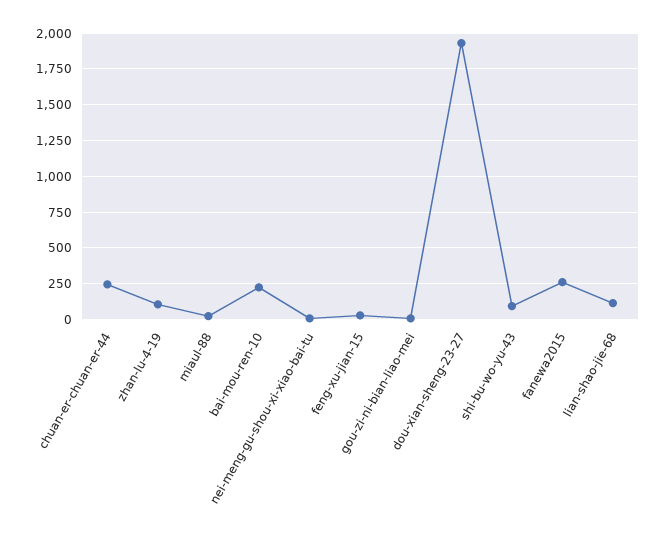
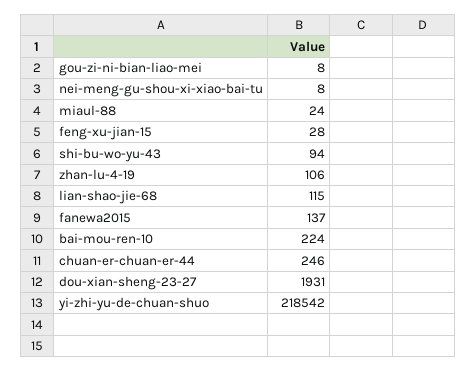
fanewa2015: 250 -> 137
yi-zhi-yu-de-chuan-shuo: none -> 218542

